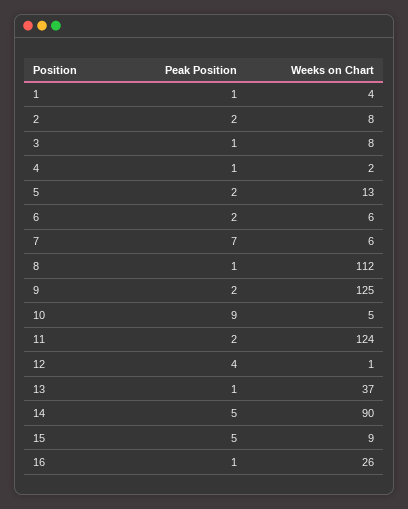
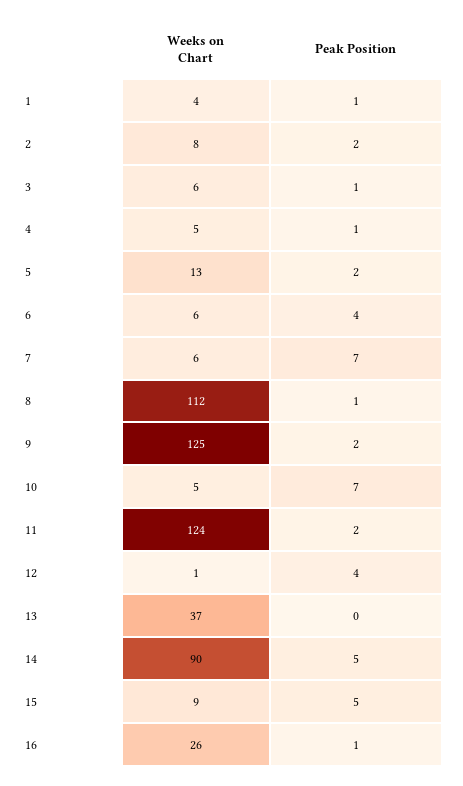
Weeks on Chart, 3: 8 -> 6
Weeks on Chart, 4: 2 -> 5
Peak Position, 6: 2 -> 4
Peak Position, 10: 9 -> 7
Peak Position, 13: 1 -> 0

